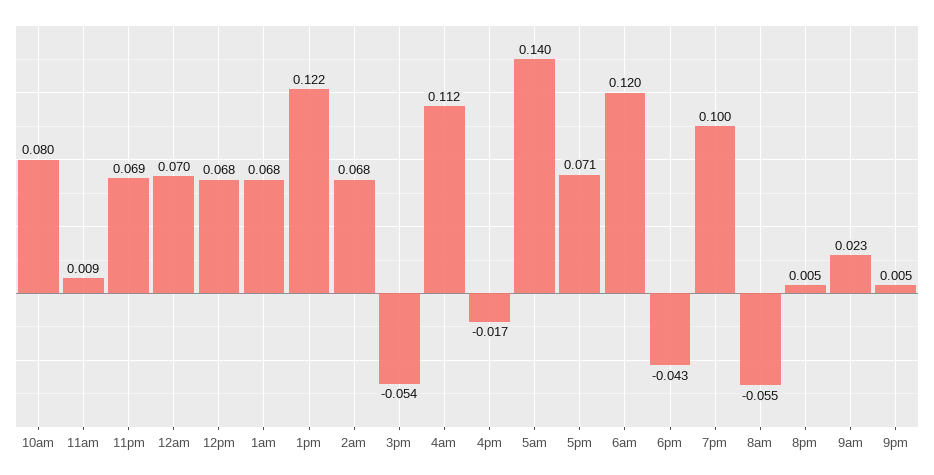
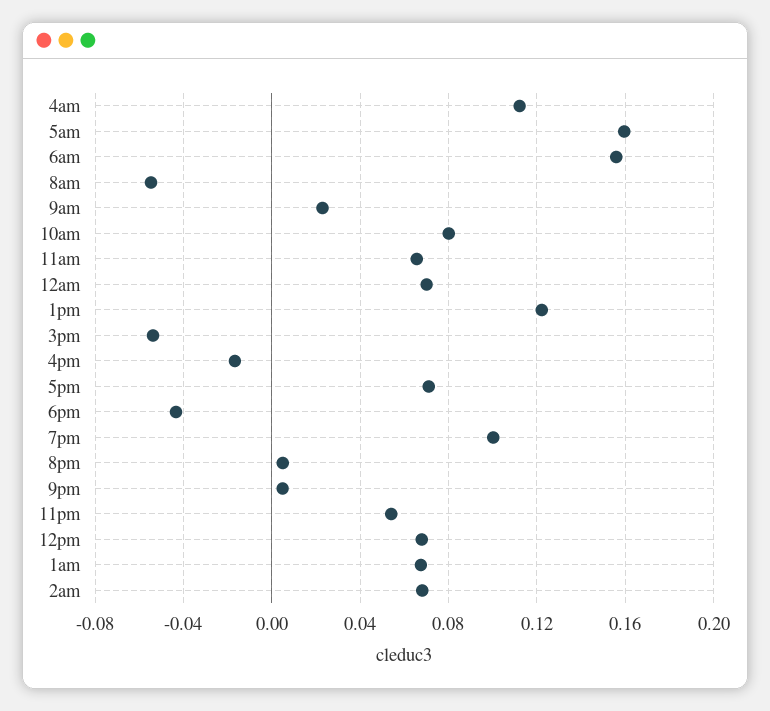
11am: 0.009 -> 0.065
11pm: 0.069 -> 0.055
5am: 0.14 -> 0.16
6am: 0.12 -> 0.155

